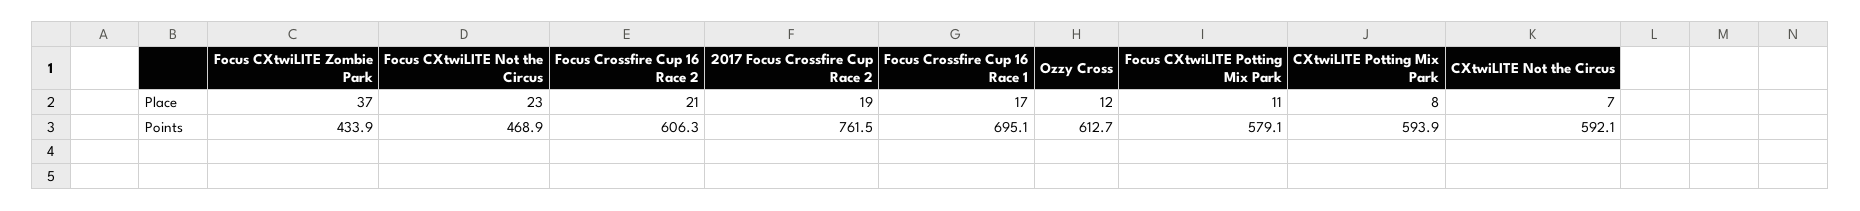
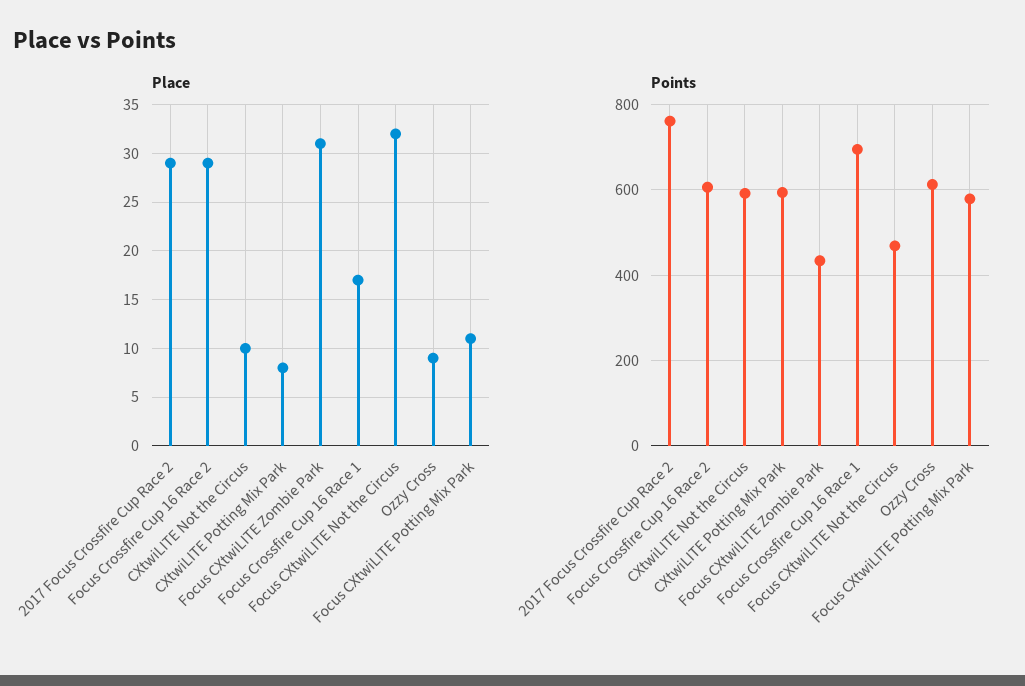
Place, Focus CXtwiLITE Zombie Park: 37 -> 31
Place, Focus CXtwiLITE Not the Circus: 23 -> 32
Place, Focus Crossfire Cup 16 Race 2: 21 -> 29
Place, 2017 Focus Crossfire Cup Race 2: 19 -> 29
Place, Ozzy Cross: 12 -> 9
Place, CXtwiLITE Not the Circus: 7 -> 10

